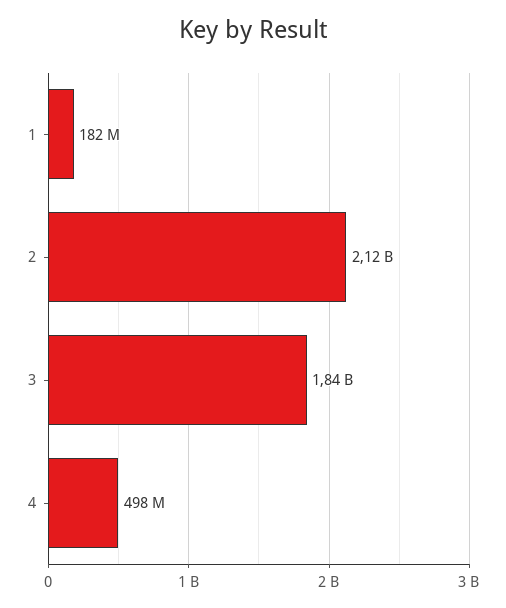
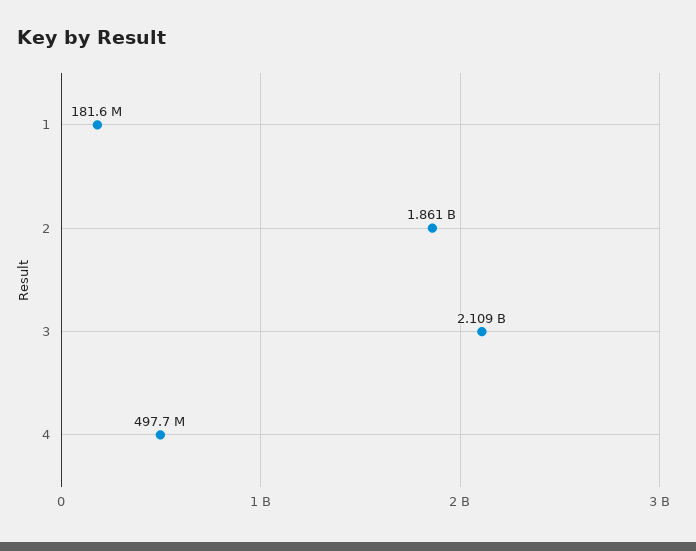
2: 2120000000 -> 1861000000
3: 1840000000 -> 2109000000

